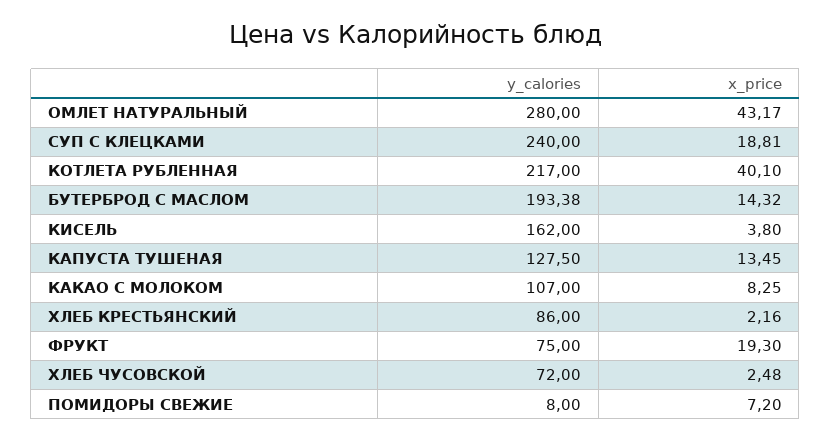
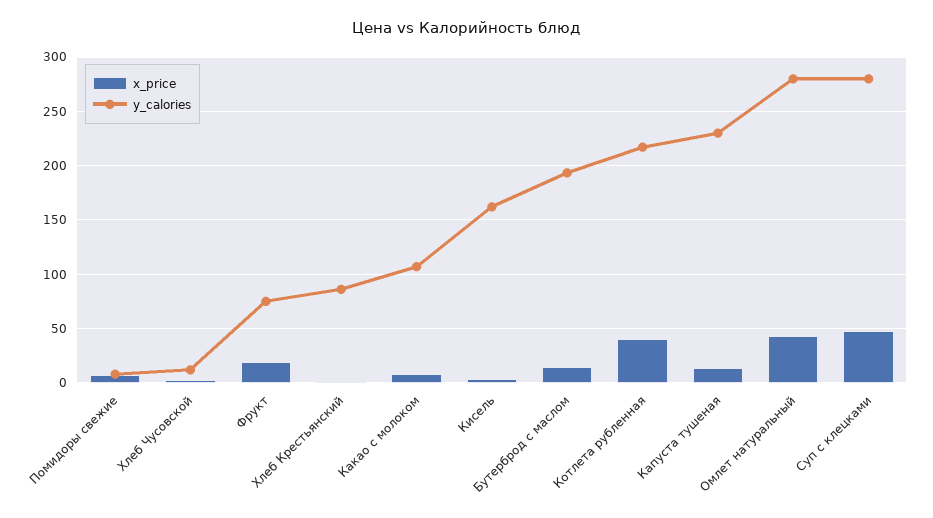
y_calories, СУП С КЛЕЦКАМИ: 240 -> 280
x_price, СУП С КЛЕЦКАМИ: 18.81 -> 50
y_calories, КАПУСТА ТУШЕНАЯ: 127.5 -> 230
y_calories, ХЛЕБ ЧУСОВСКОЙ: 72 -> 10

